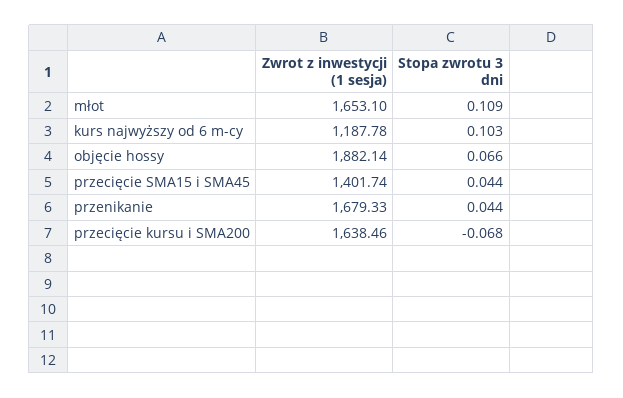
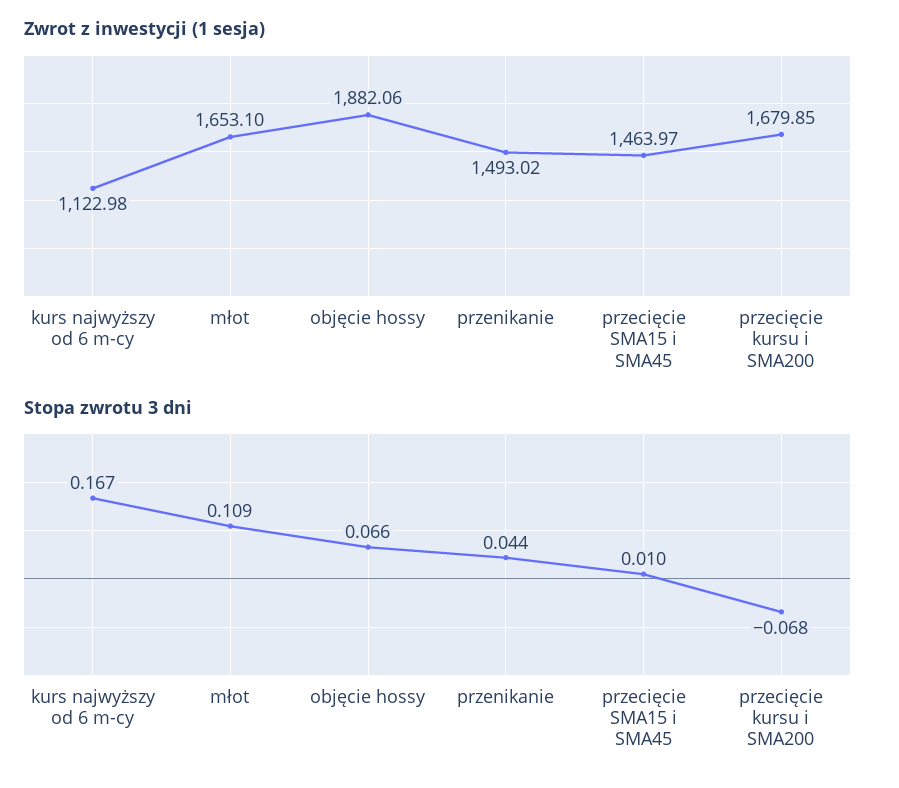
Zwrot z inwestycji (1 sesja), kurs najwyższy od 6 m-cy: 1187.78 -> 1122.98
Stopa zwrotu 3 dni, kurs najwyższy od 6 m-cy: 0.103 -> 0.167
Zwrot z inwestycji (1 sesja), objęcie hossy: 1882.14 -> 1882.06
Zwrot z inwestycji (1 sesja), przecięcie SMA15 i SMA45: 1401.74 -> 1463.97
Stopa zwrotu 3 dni, przecięcie SMA15 i SMA45: 0.044 -> 0.01
Zwrot z inwestycji (1 sesja), przenikanie: 1679.33 -> 1493.02
Zwrot z inwestycji (1 sesja), przecięcie kursu i SMA200: 1638.46 -> 1679.85

